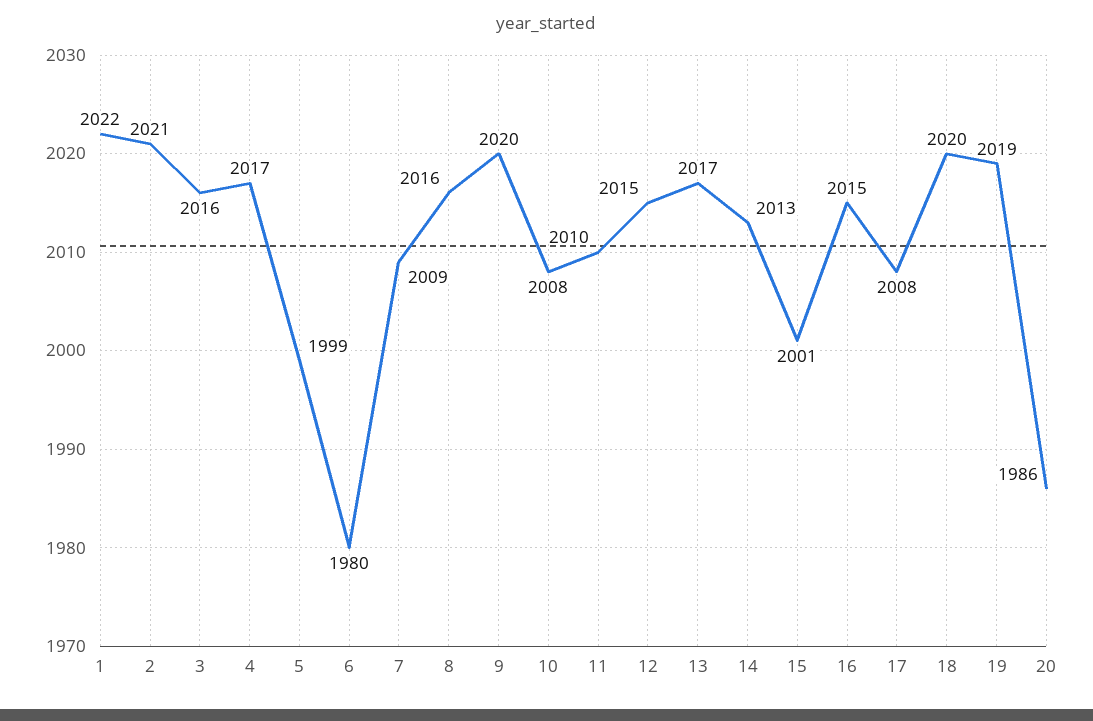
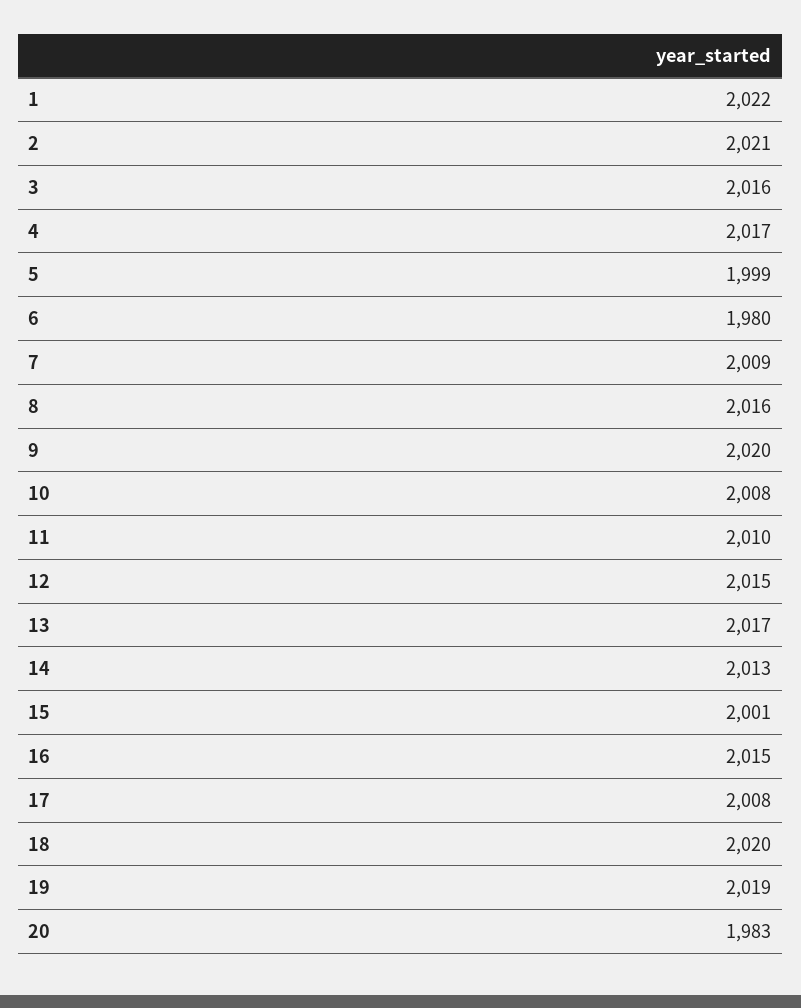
20: 1986 -> 1983

